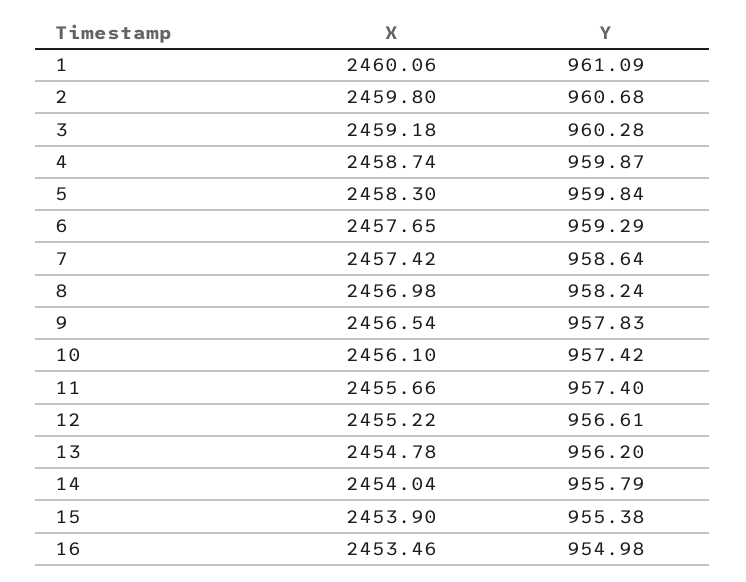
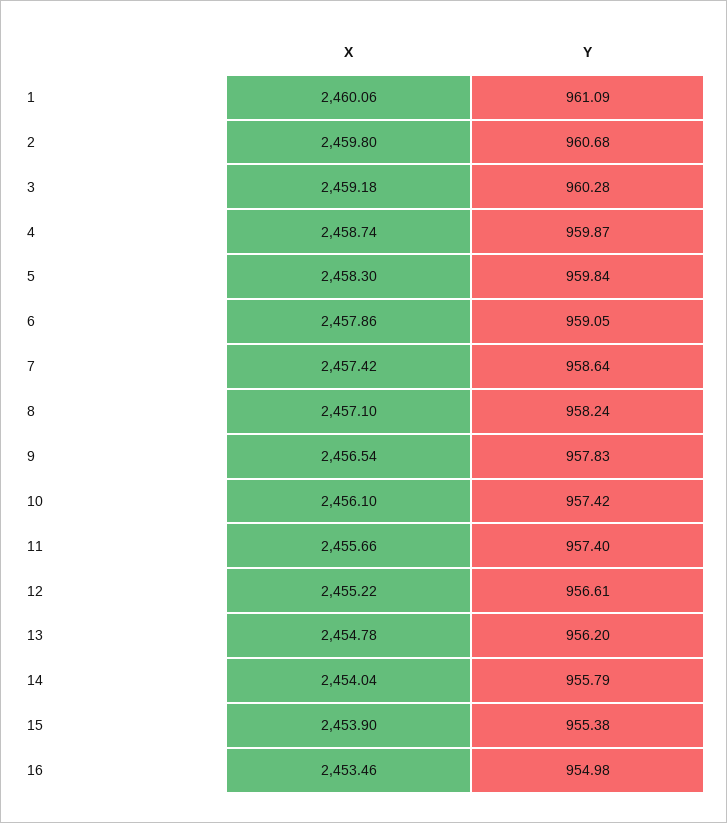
X, 6: 2457.65 -> 2457.86
Y, 6: 959.29 -> 959.05
X, 8: 2456.98 -> 2457.1

